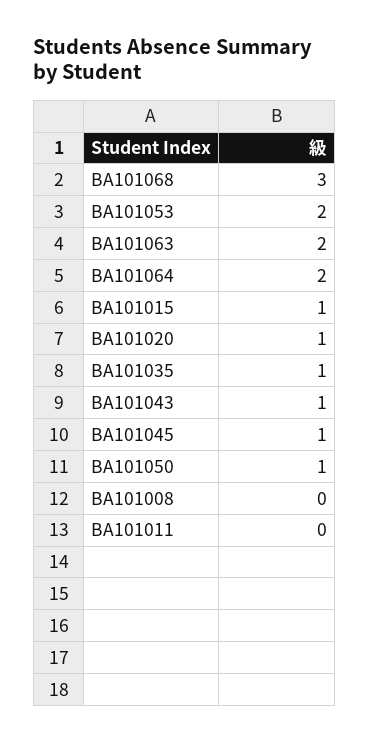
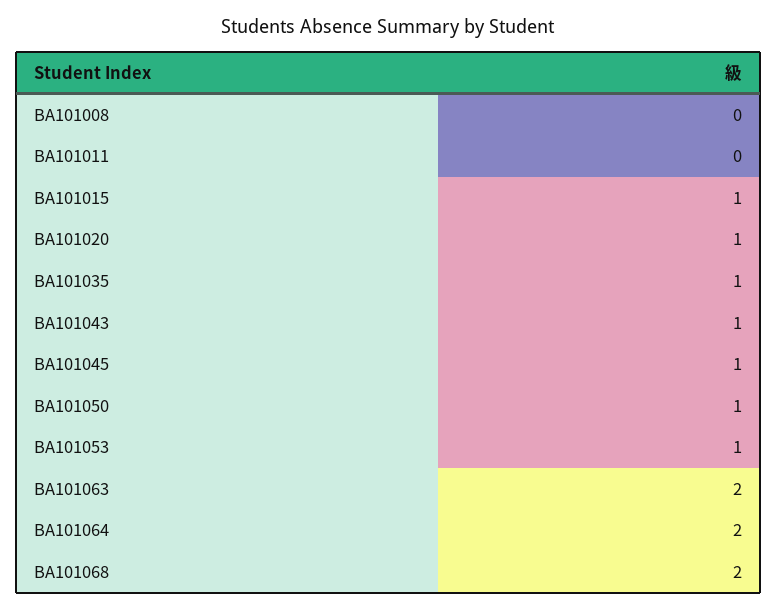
BA101068: 3 -> 2
BA101053: 2 -> 1

